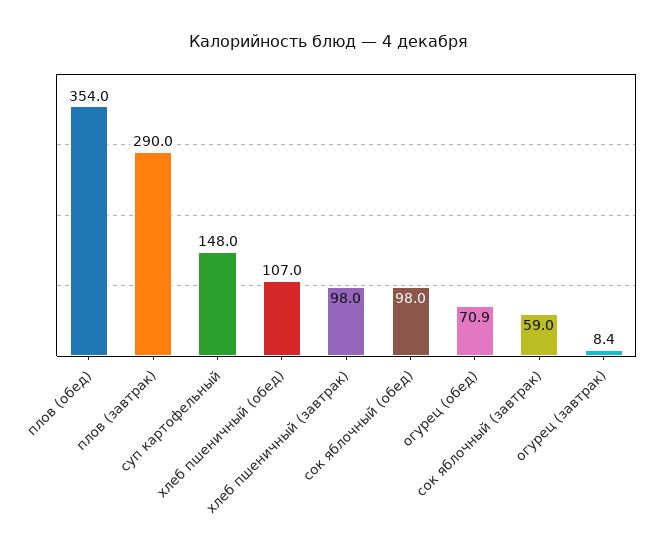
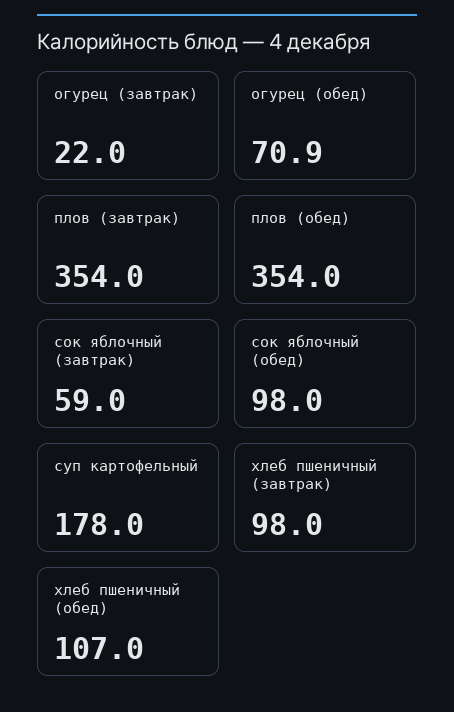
плов (завтрак): 290 -> 354
суп картофельный: 148 -> 178
огурец (завтрак): 8.4 -> 22

